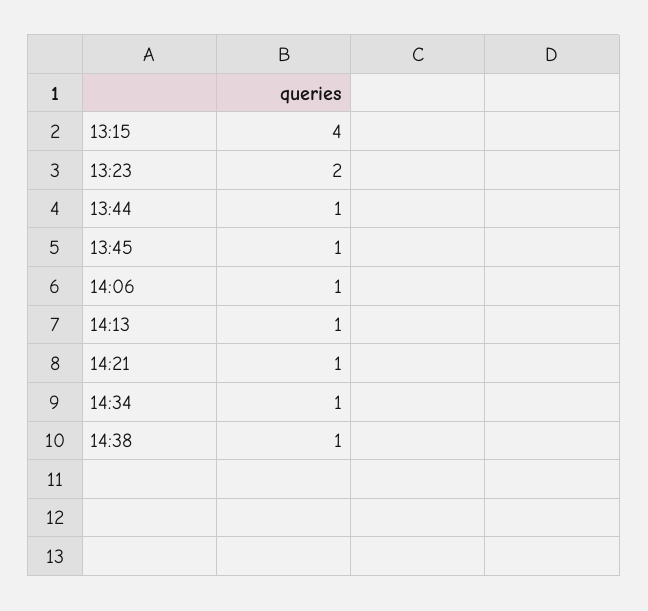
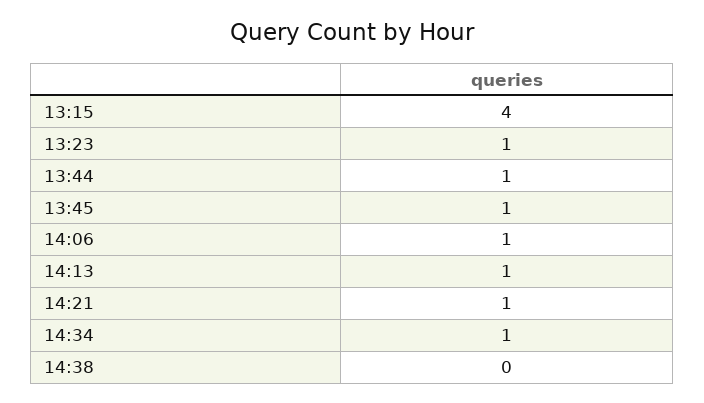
13:23: 2 -> 1
14:38: 1 -> 0

